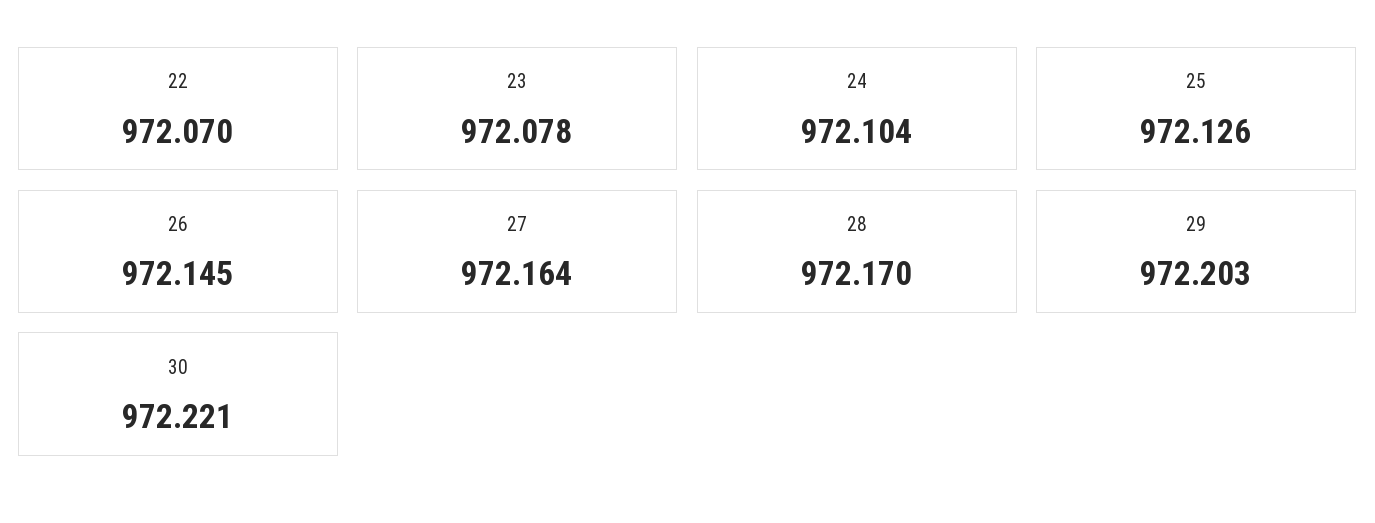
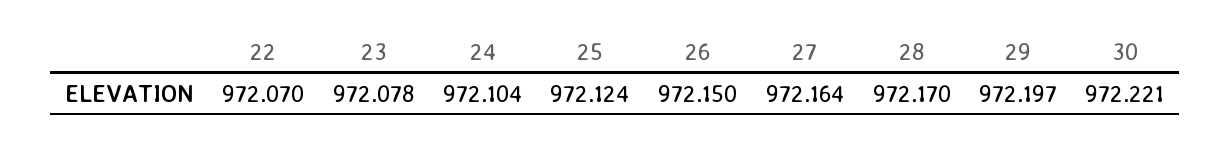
25: 972.126 -> 972.124
26: 972.145 -> 972.15
29: 972.203 -> 972.197

